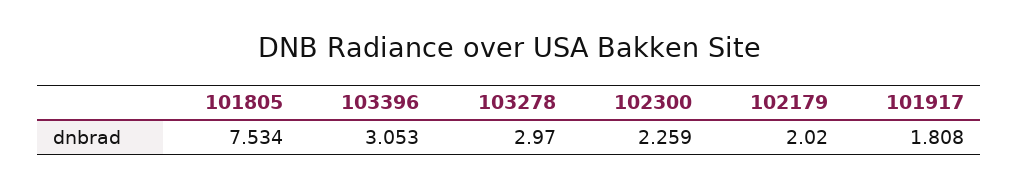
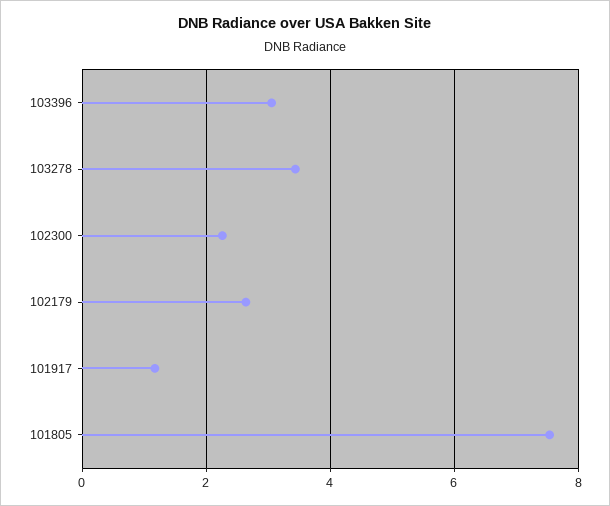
103278: 2.97 -> 3.4
102179: 2.02 -> 2.6
101917: 1.808 -> 1.2

